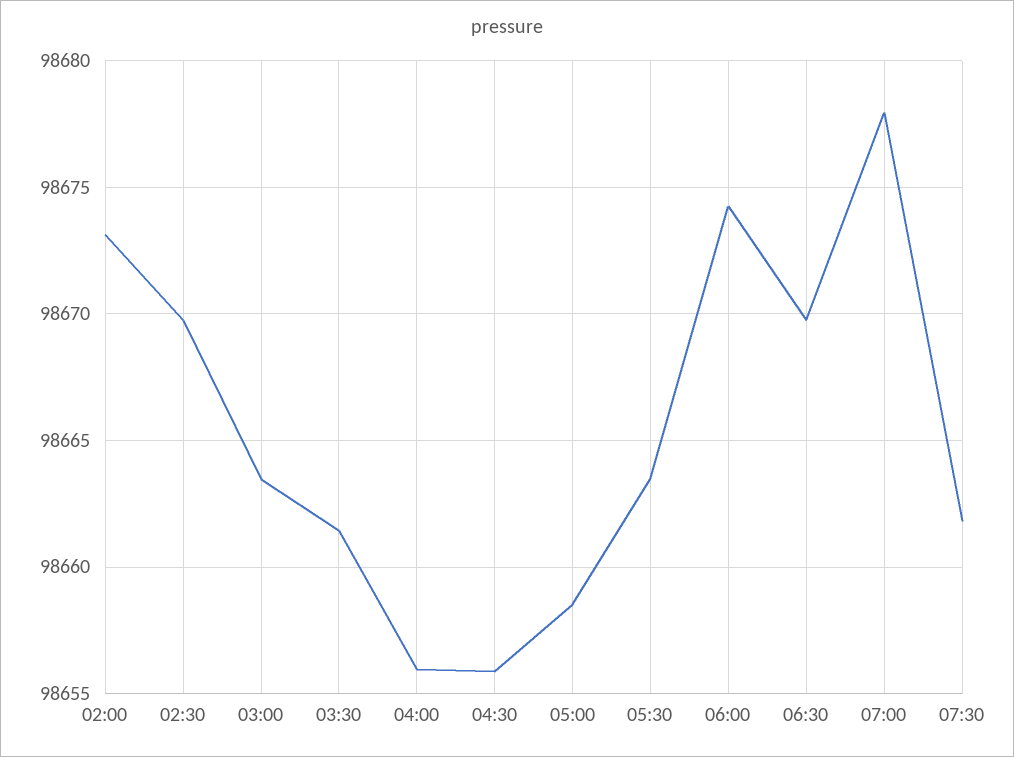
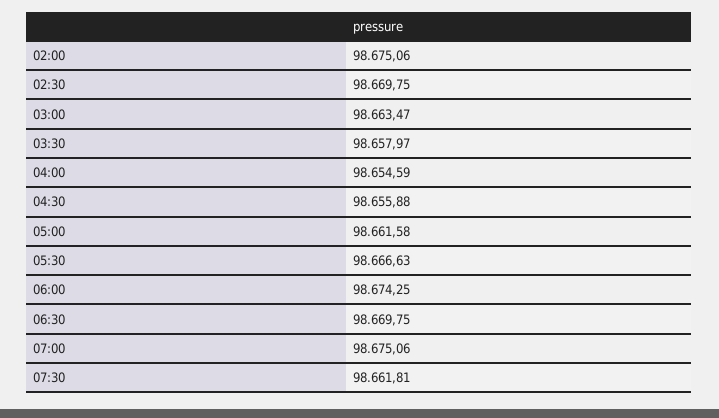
02:00: 98673 -> 98675.06
03:30: 98661.5 -> 98657.97
04:00: 98656 -> 98654.59
05:00: 98658.5 -> 98661.58
05:30: 98663.5 -> 98666.63
07:00: 98678 -> 98675.06

